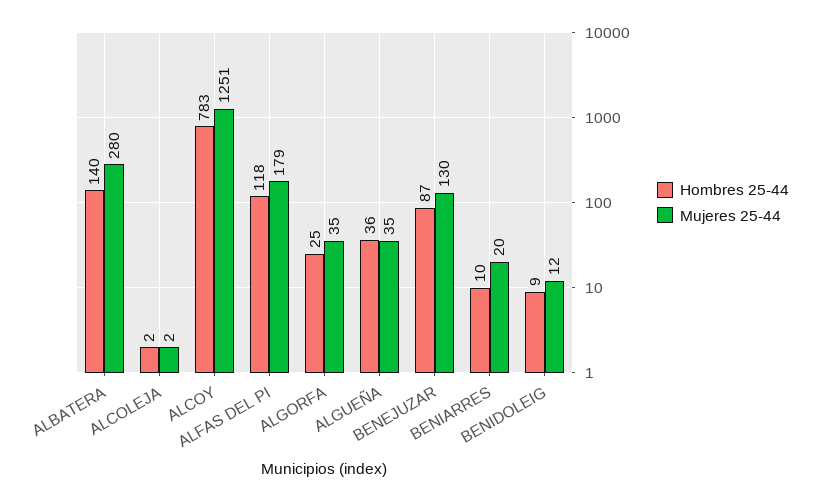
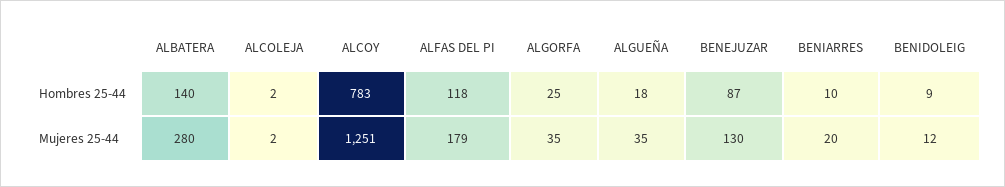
Hombres 25-44, ALGUEÑA: 36 -> 18

